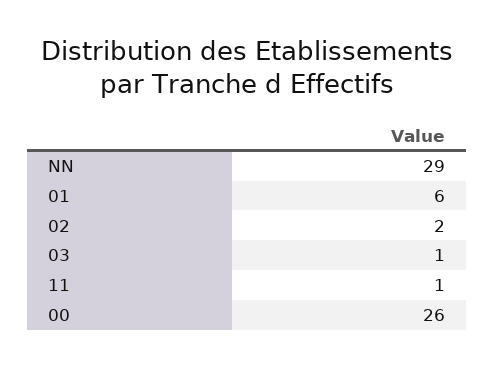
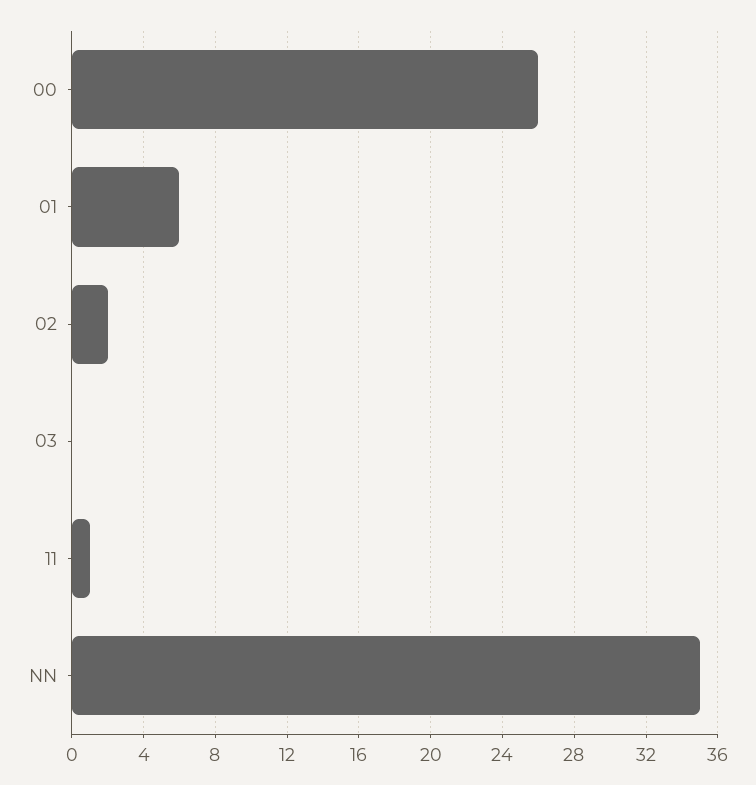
NN: 29 -> 35
03: 1 -> 0

